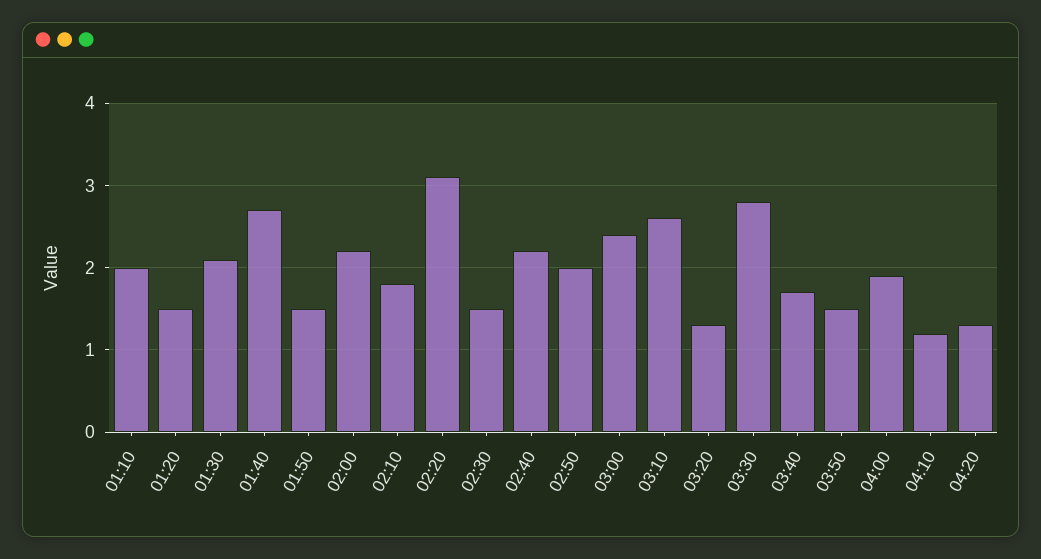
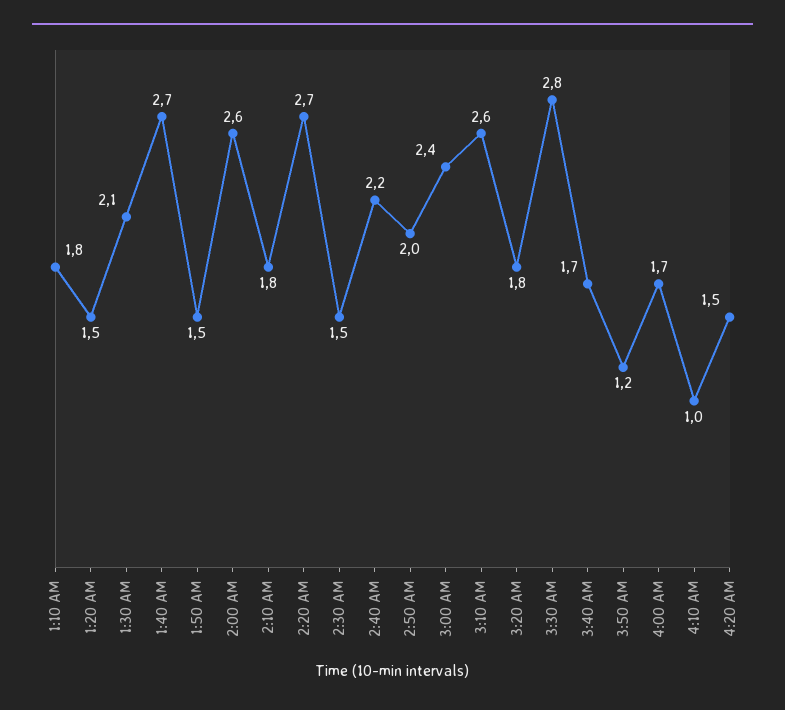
01:10: 2 -> 1.8
02:00: 2.2 -> 2.6
02:20: 3.1 -> 2.7
03:20: 1.3 -> 1.8
03:50: 1.5 -> 1.2
04:00: 1.9 -> 1.7
04:10: 1.2 -> 1
04:20: 1.3 -> 1.5

